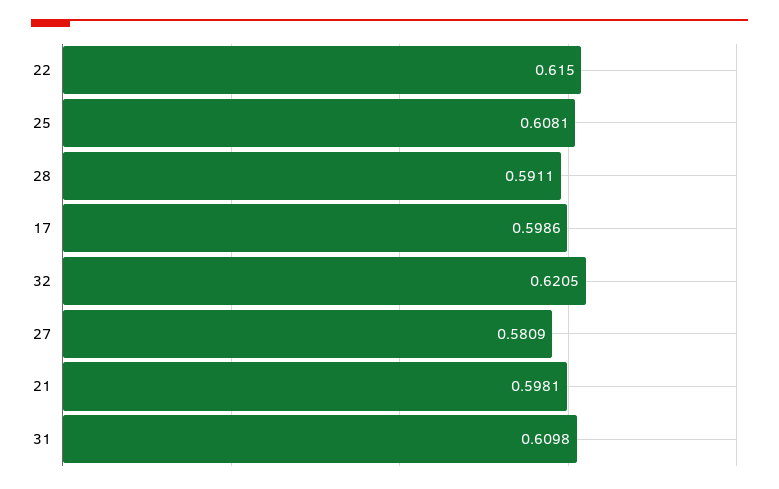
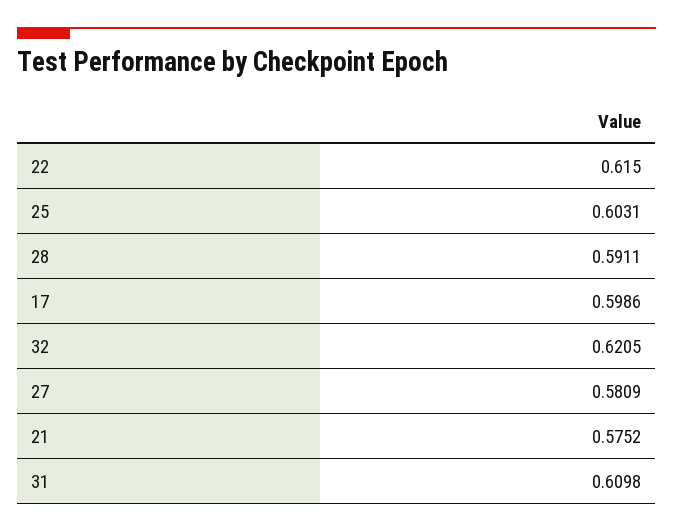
25: 0.6081 -> 0.6031
21: 0.5981 -> 0.5752

